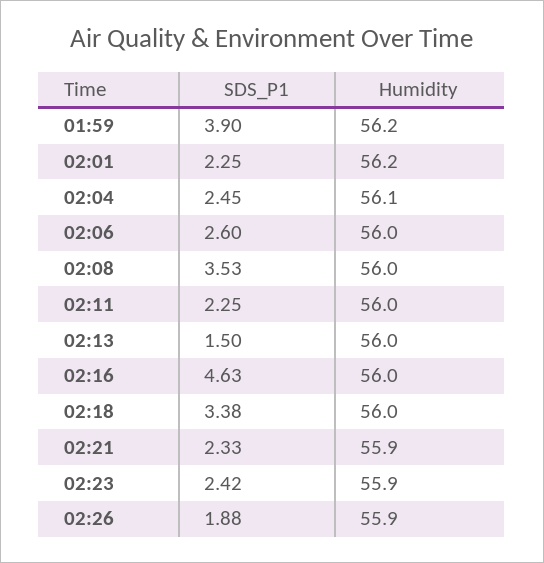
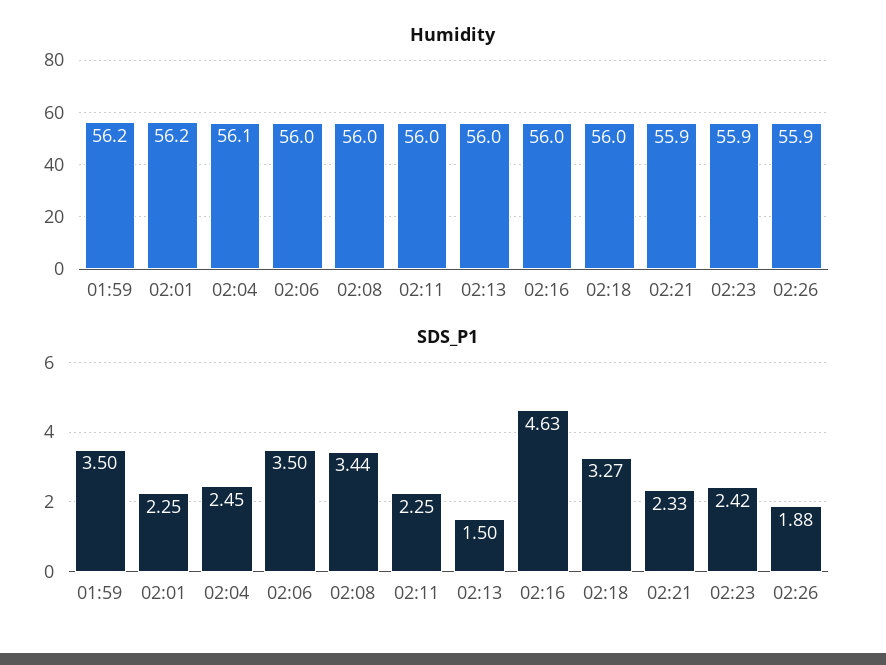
SDS_P1, 01:59: 3.9 -> 3.5
SDS_P1, 02:06: 2.6 -> 3.5
SDS_P1, 02:08: 3.53 -> 3.44
SDS_P1, 02:18: 3.38 -> 3.27

